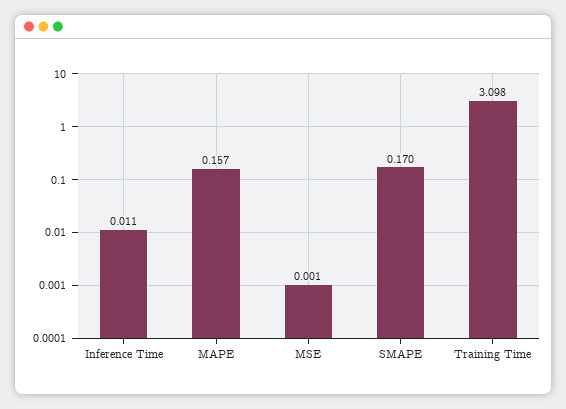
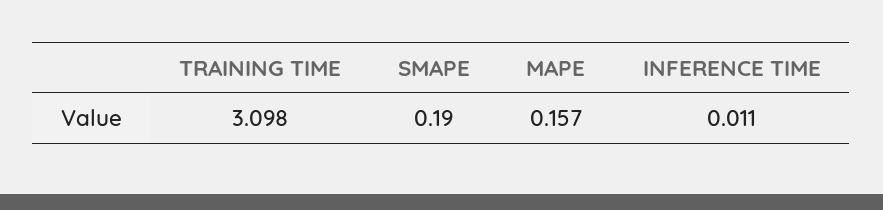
MSE: 0.001 -> none
SMAPE: 0.17 -> 0.19

